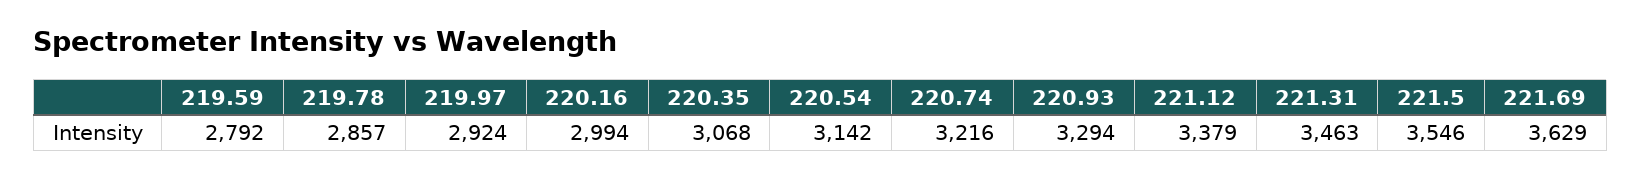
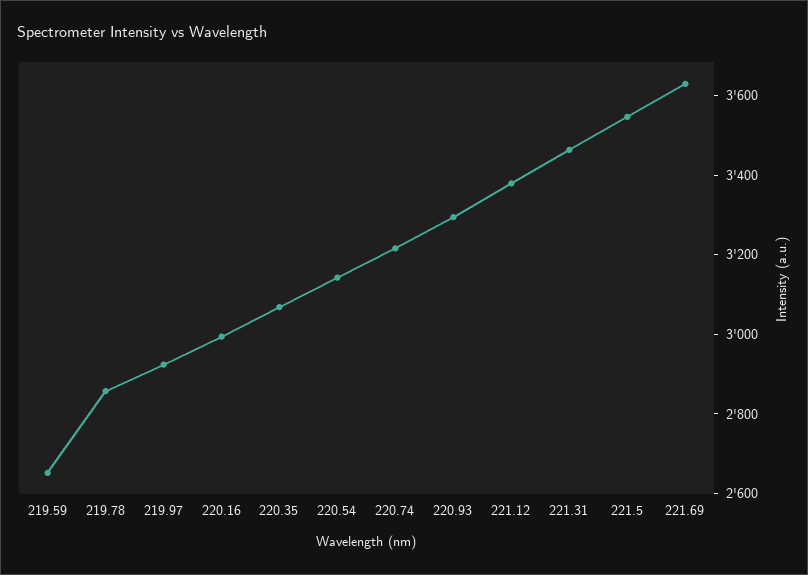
219.59: 2792 -> 2650

